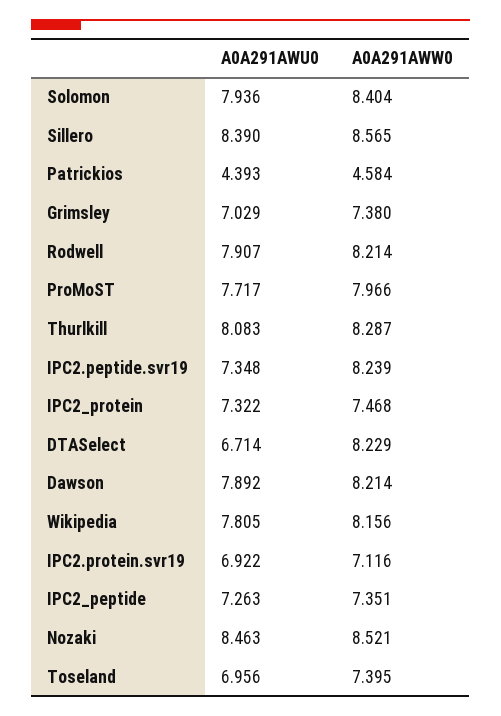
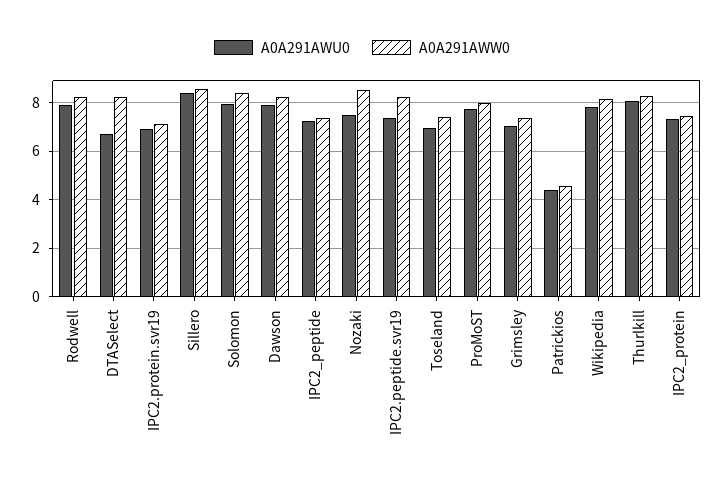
A0A291AWU0, Nozaki: 8.463 -> 7.5

